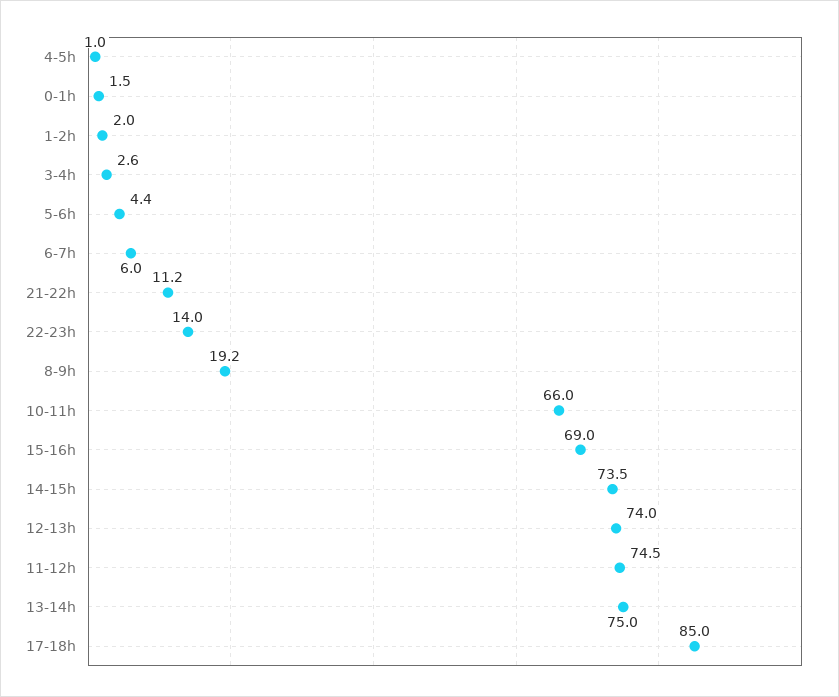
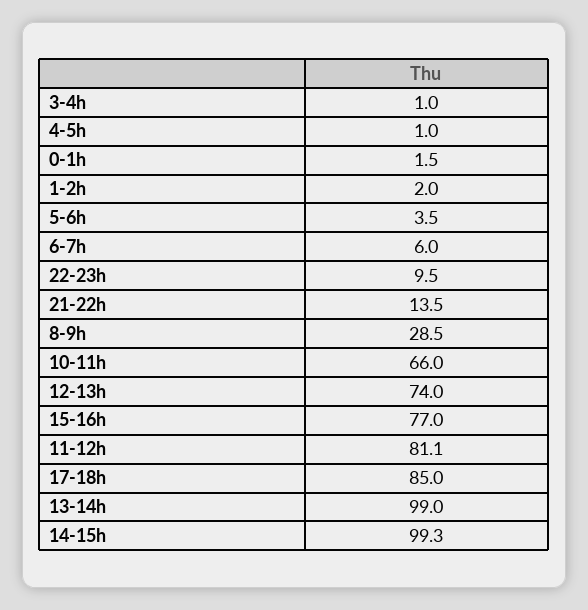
3-4h: 2.6 -> 1
5-6h: 4.4 -> 3.5
21-22h: 11.2 -> 13.5
22-23h: 14 -> 9.5
8-9h: 19.2 -> 28.5
15-16h: 69 -> 77
14-15h: 73.5 -> 99.3
11-12h: 74.5 -> 81.1
13-14h: 75 -> 99

